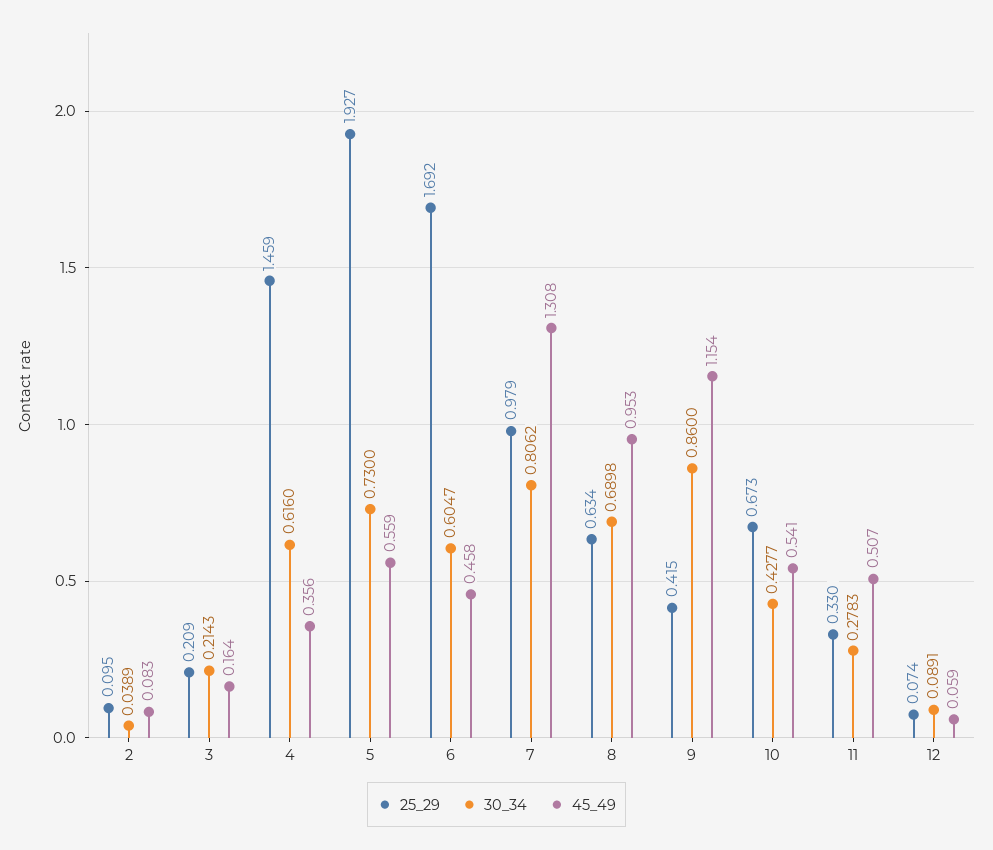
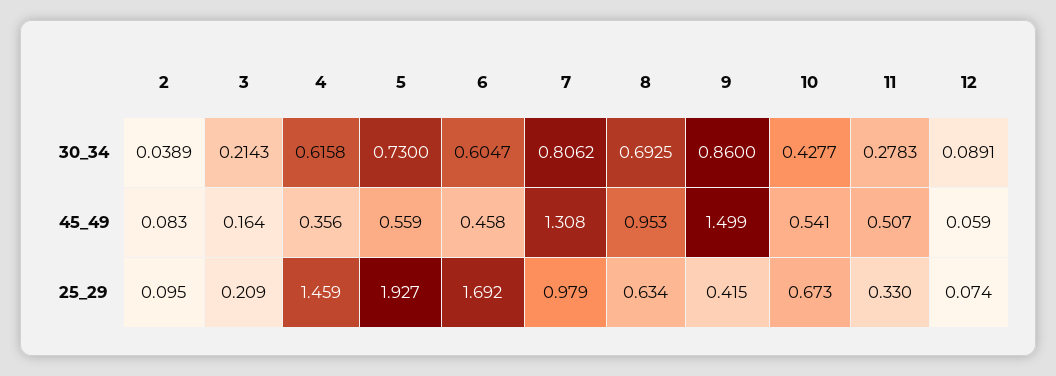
30_34, 4: 0.616 -> 0.6158
30_34, 8: 0.6898 -> 0.6925
45_49, 9: 1.154 -> 1.499

